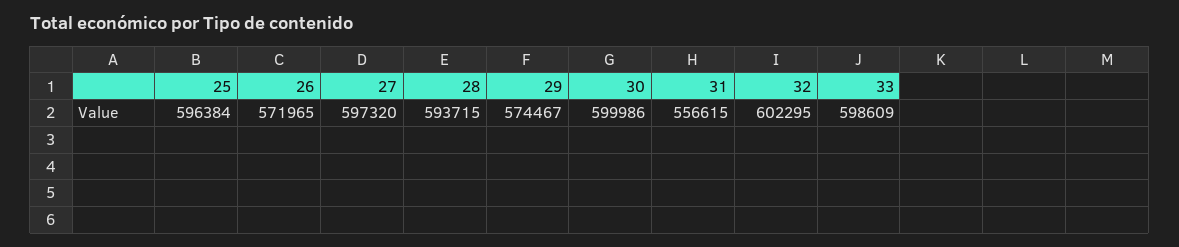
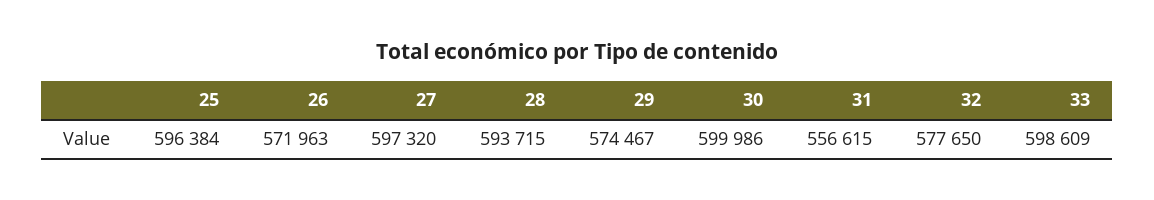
26: 571965 -> 571963
32: 602295 -> 577650

